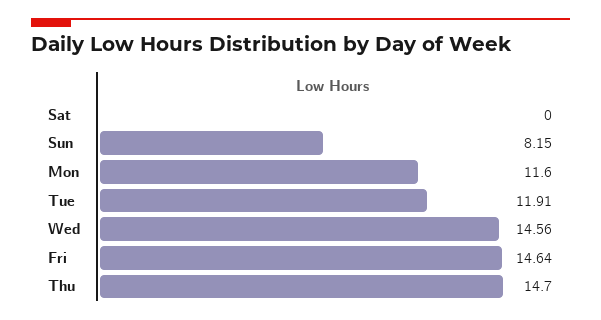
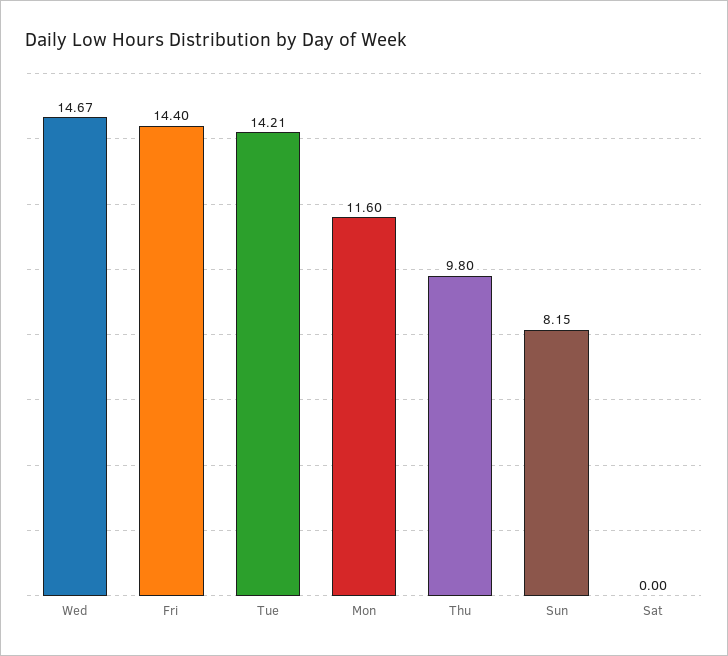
Tue: 11.91 -> 14.21
Wed: 14.56 -> 14.67
Fri: 14.64 -> 14.4
Thu: 14.7 -> 9.8

